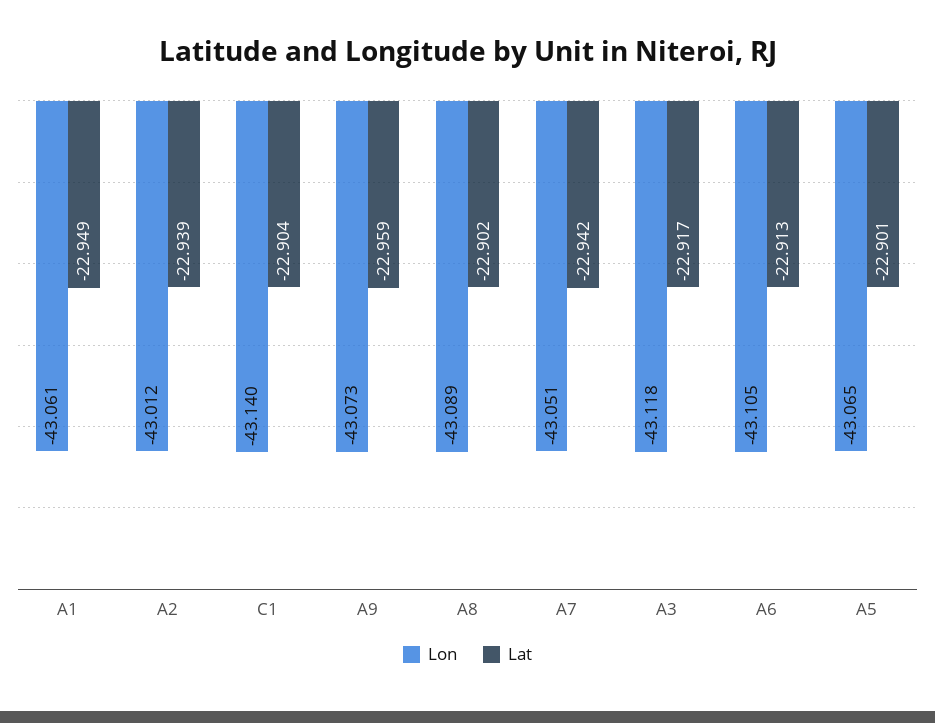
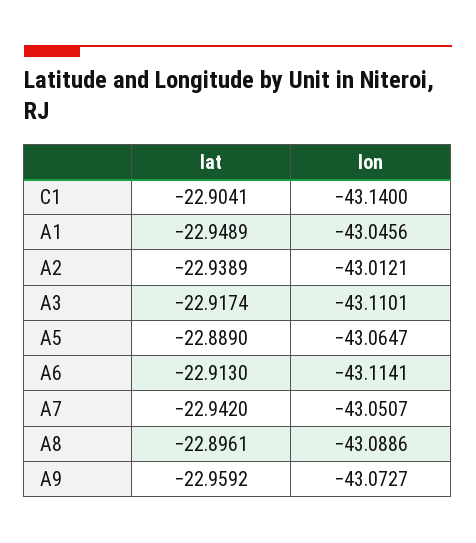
Lon, A1: -43.061 -> -43.0456
Lat, A8: -22.902 -> -22.8961
Lon, A3: -43.118 -> -43.1101
Lon, A6: -43.105 -> -43.1141
Lat, A5: -22.901 -> -22.889

